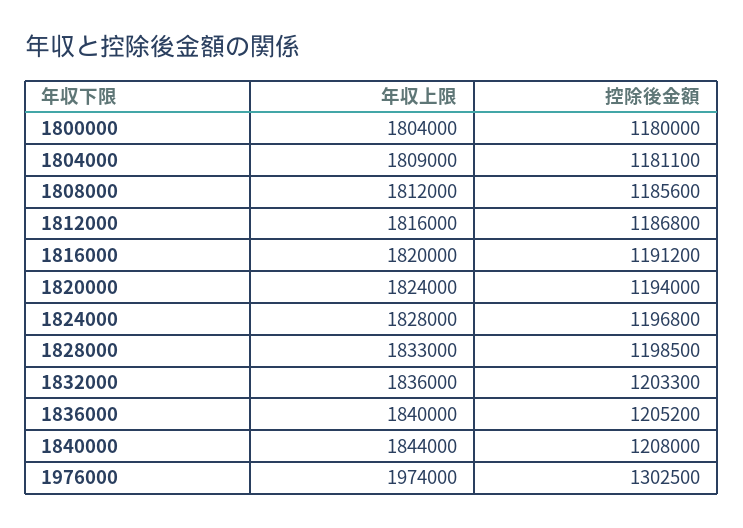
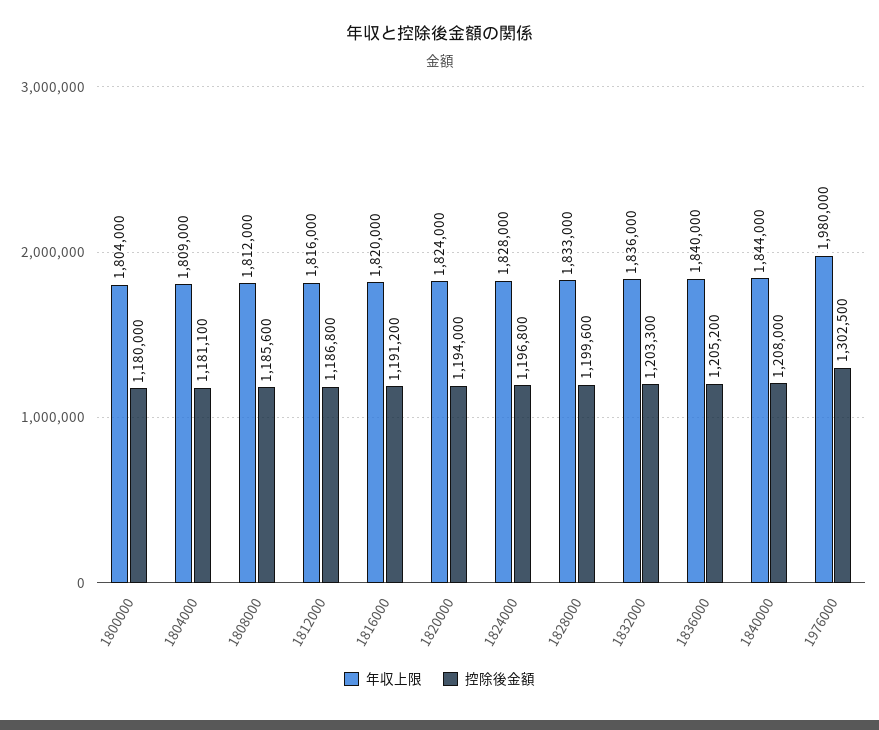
控除後金額, 1828000: 1198500 -> 1199600
年収上限, 1976000: 1974000 -> 1980000

